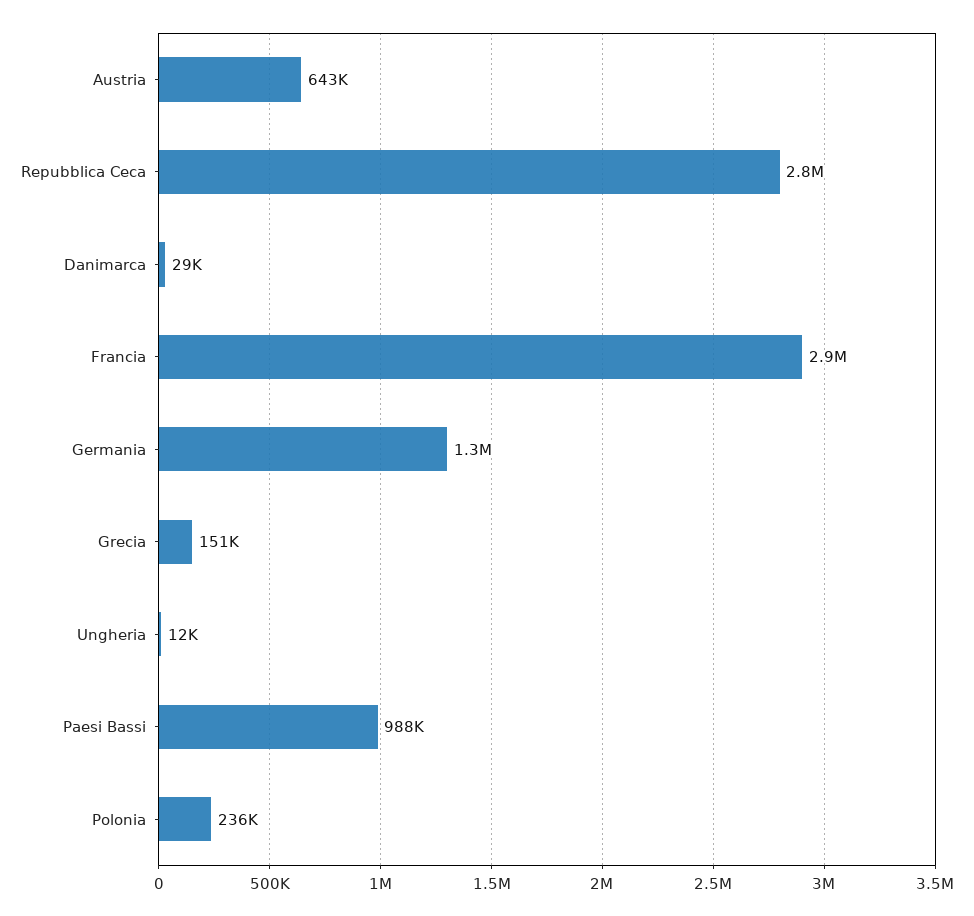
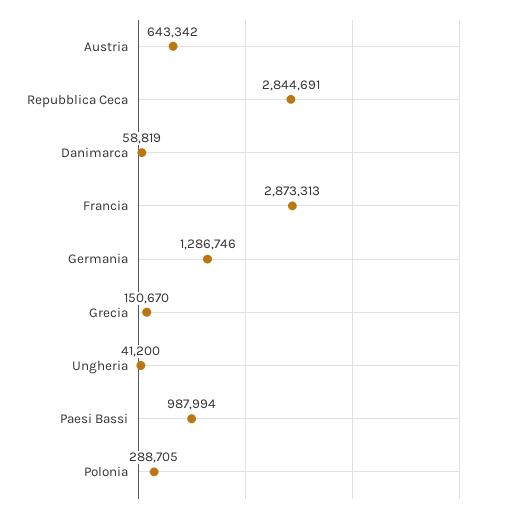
Danimarca: 29000 -> 58819
Ungheria: 12000 -> 41200
Polonia: 236000 -> 288705

